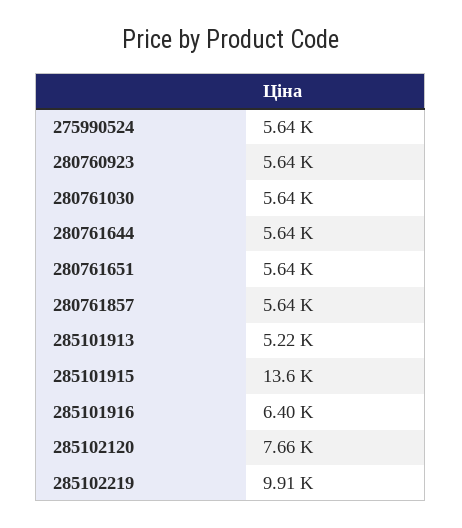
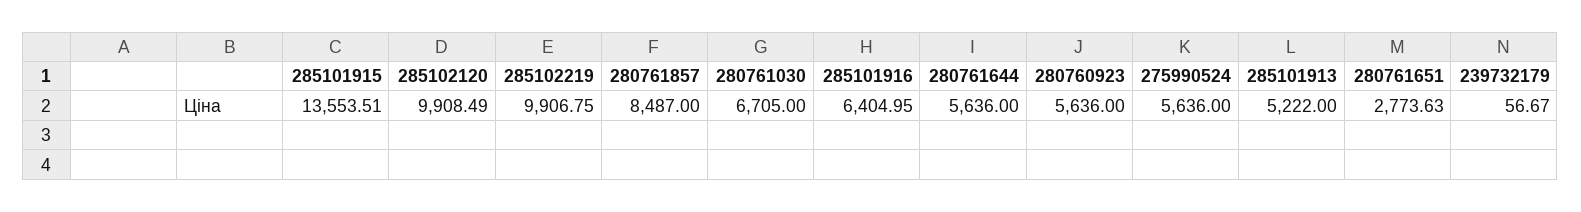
280761030: 5640 -> 6705
280761651: 5640 -> 2773.63
280761857: 5640 -> 8487
285102120: 7660 -> 9908.49
239732179: none -> 56.67

